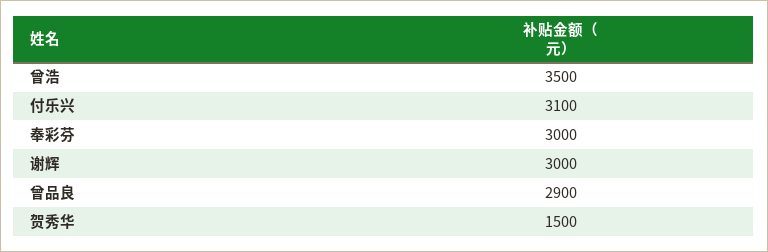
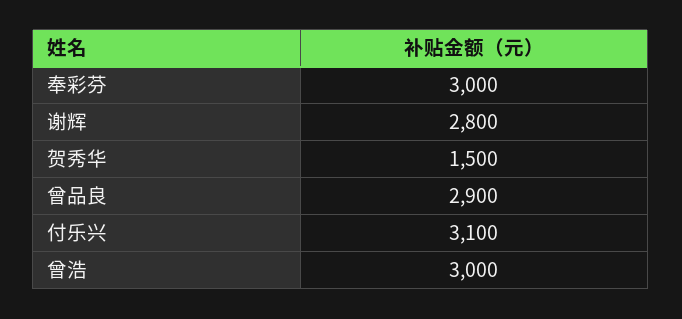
曾浩: 3500 -> 3000
谢辉: 3000 -> 2800

